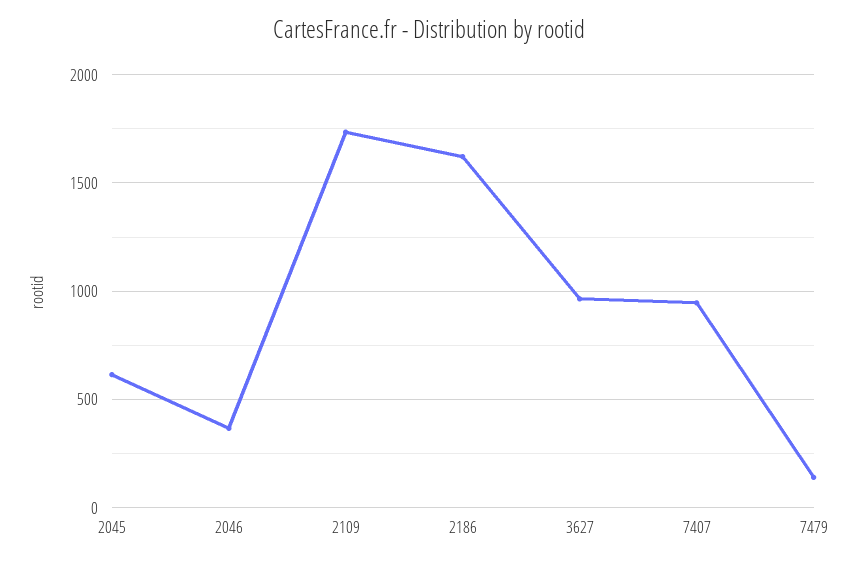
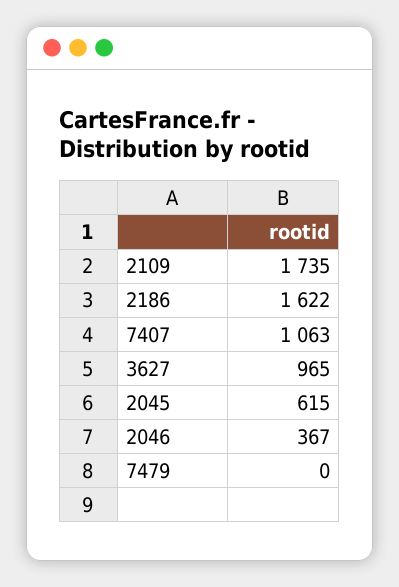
7407: 950 -> 1063
7479: 150 -> 0

